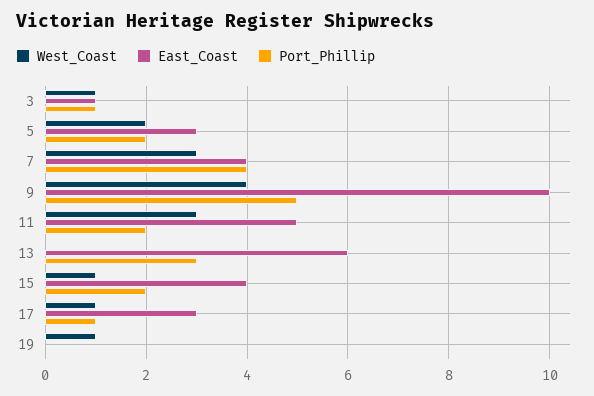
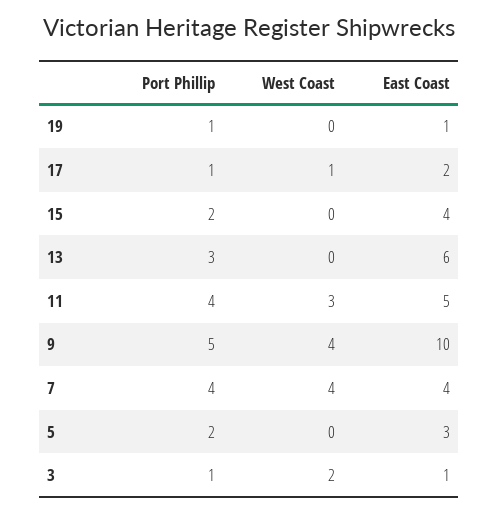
West_Coast, 3: 1 -> 2
West_Coast, 5: 2 -> 0
West_Coast, 7: 3 -> 4
Port_Phillip, 11: 2 -> 4
West_Coast, 15: 1 -> 0
East_Coast, 17: 3 -> 2
West_Coast, 19: 1 -> 0
East_Coast, 19: 0 -> 1
Port_Phillip, 19: 0 -> 1

